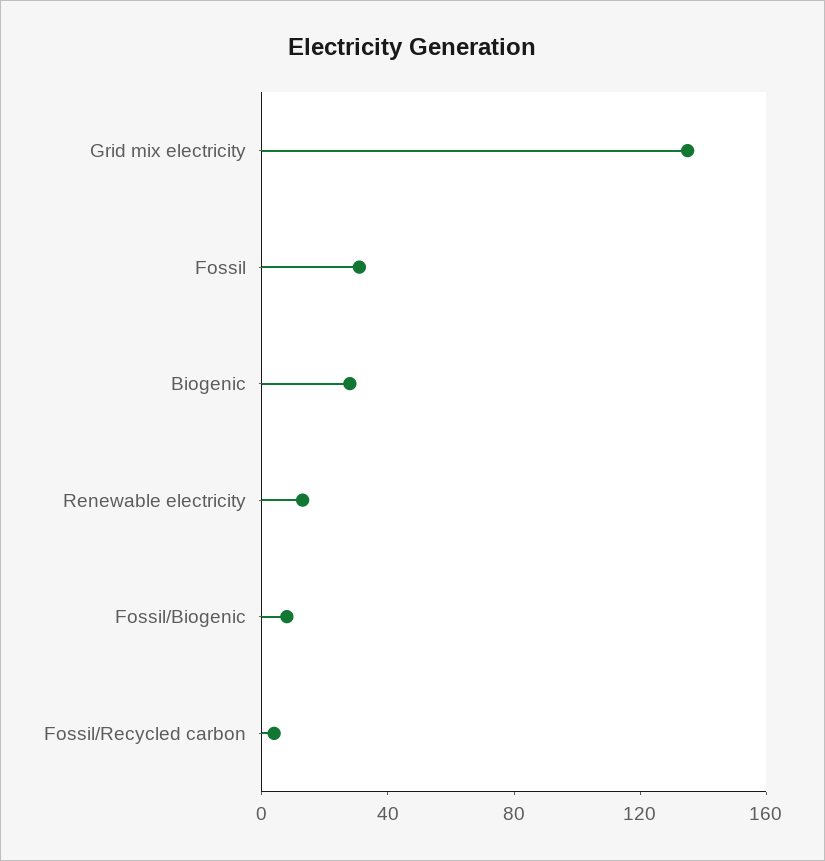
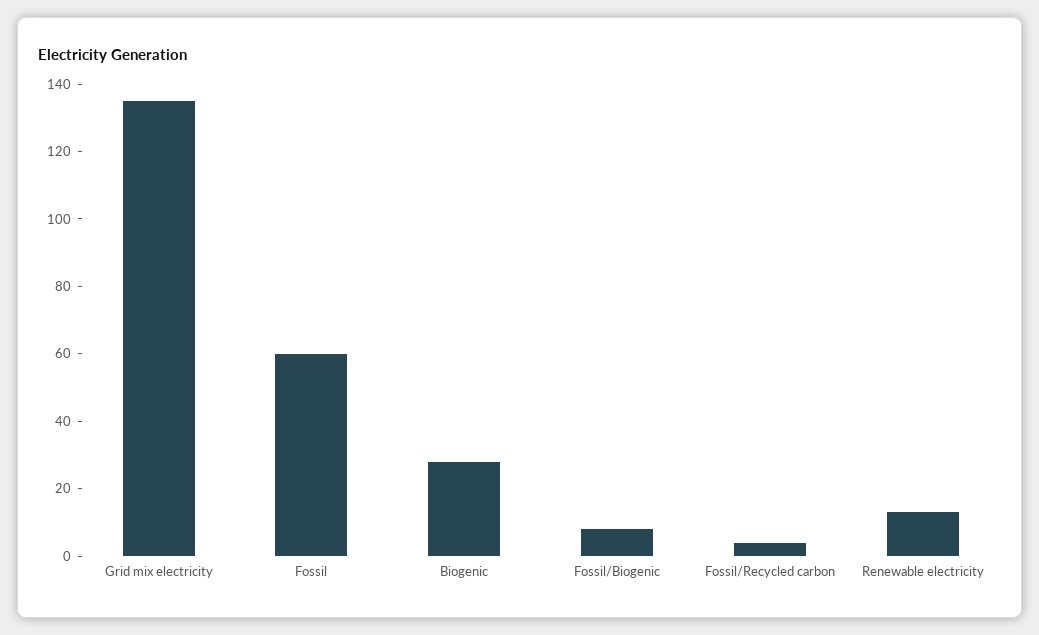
Fossil: 30 -> 60

